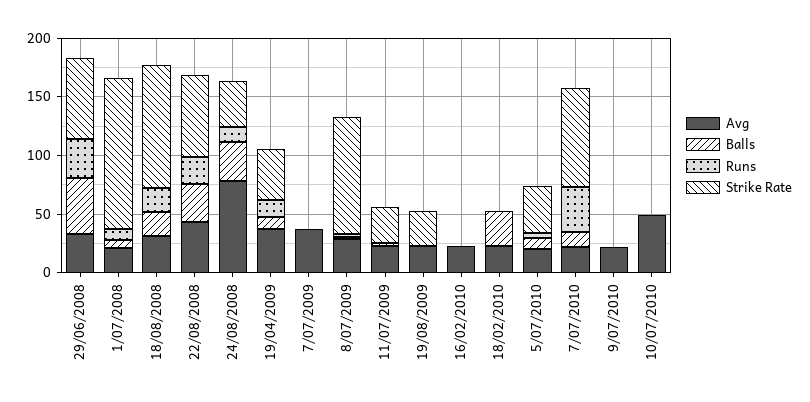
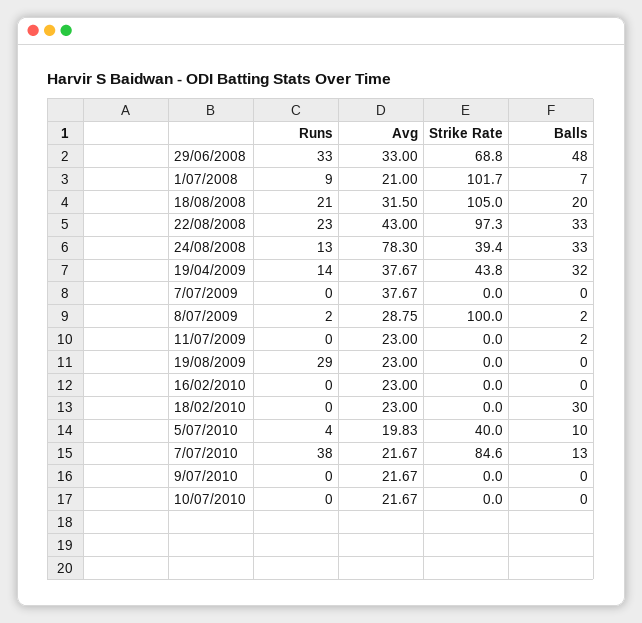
Strike Rate, 1/07/2008: 130 -> 101.7
Strike Rate, 22/08/2008: 70 -> 97.3
Balls, 19/04/2009: 10 -> 32
Strike Rate, 11/07/2009: 30 -> 0
Runs, 19/08/2009: 0 -> 29
Strike Rate, 19/08/2009: 30 -> 0
Avg, 10/07/2010: 50 -> 21.67

